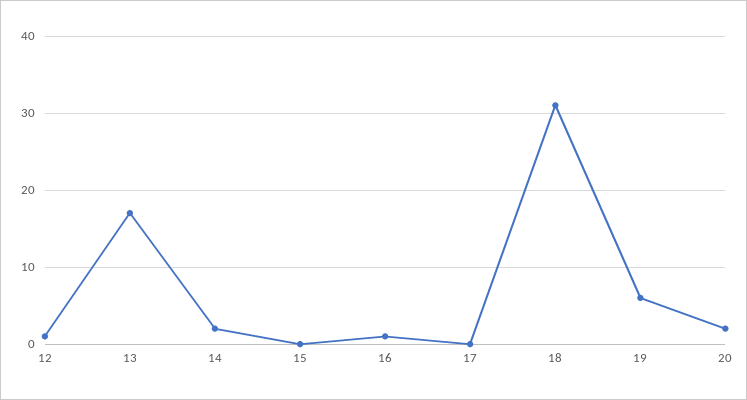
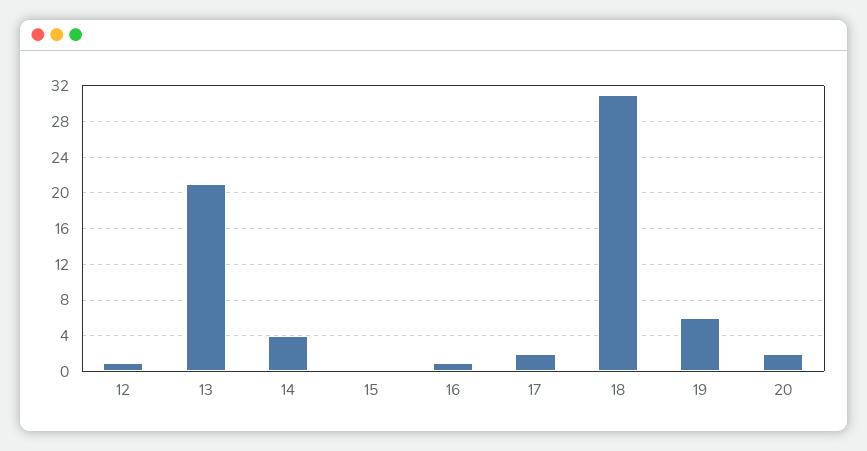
13: 17 -> 21
14: 2 -> 4
17: 0 -> 2

